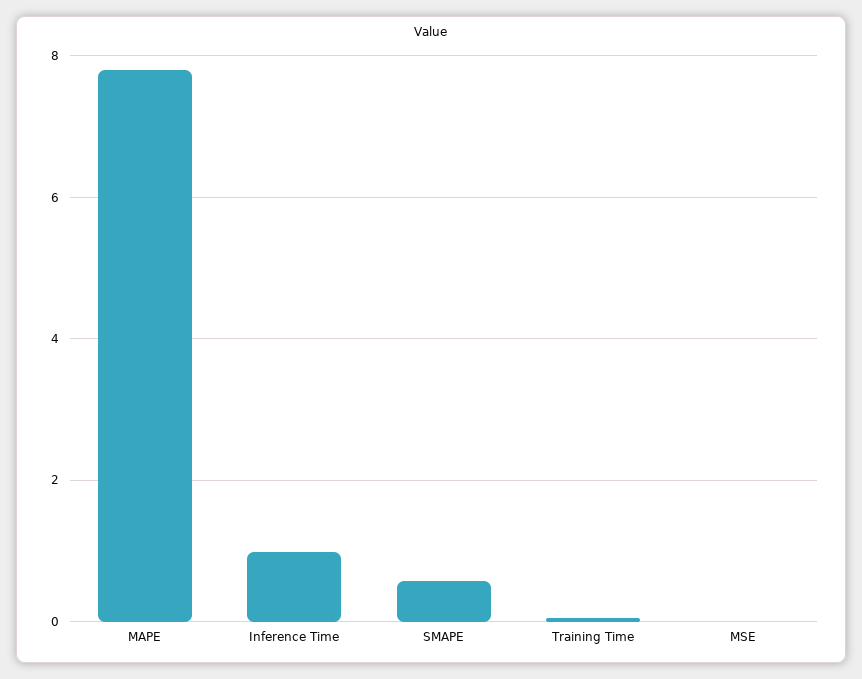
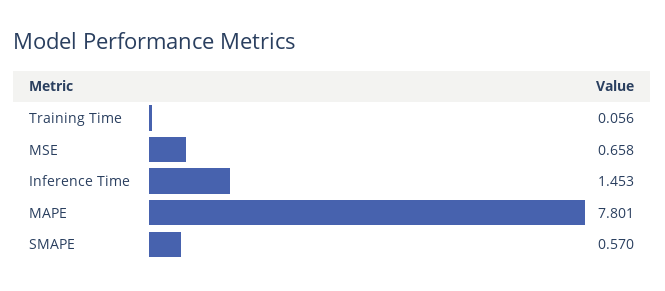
Inference Time: 1 -> 1.453
MSE: 0 -> 0.658

